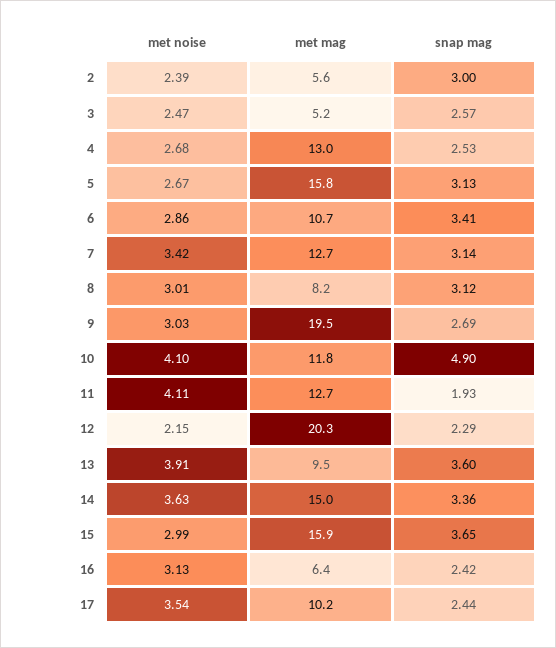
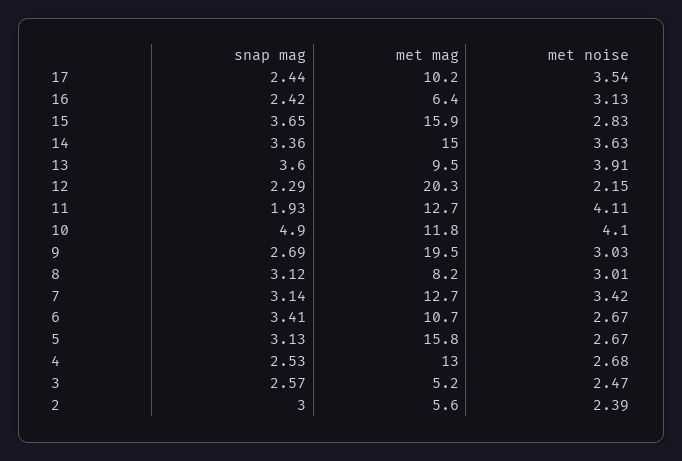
met noise, 6: 2.86 -> 2.67
met noise, 15: 2.99 -> 2.83

